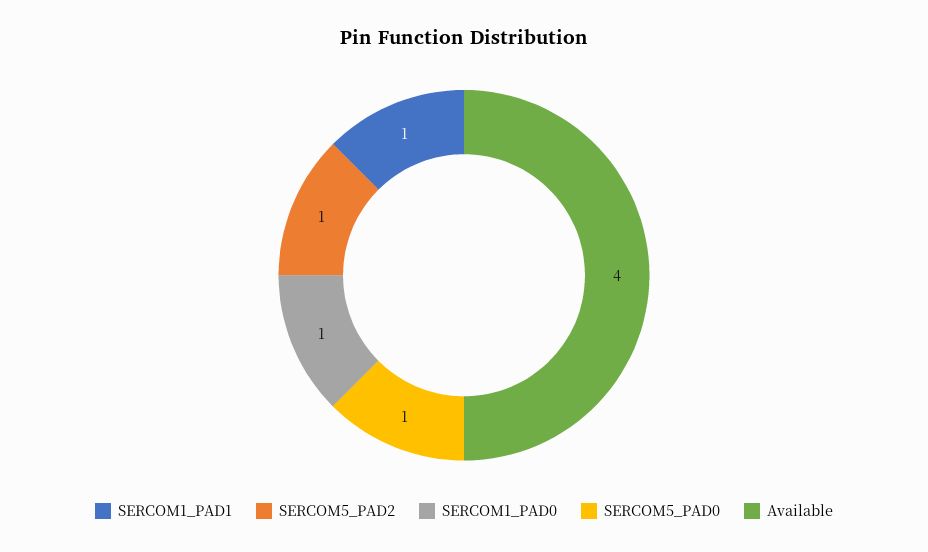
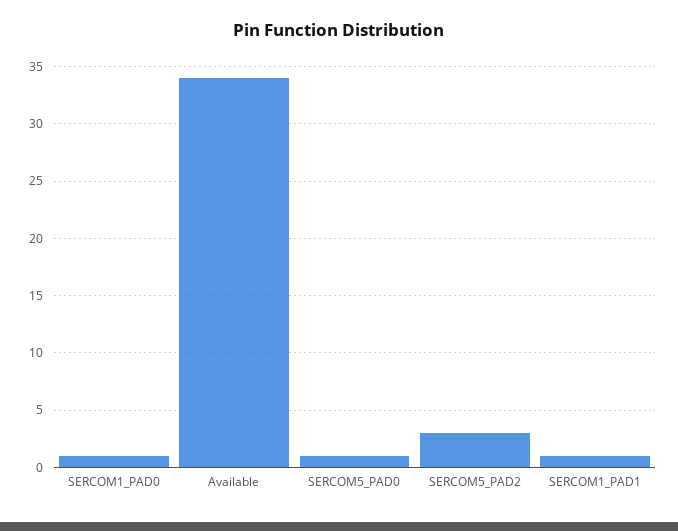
SERCOM5_PAD2: 1 -> 3
Available: 4 -> 34

